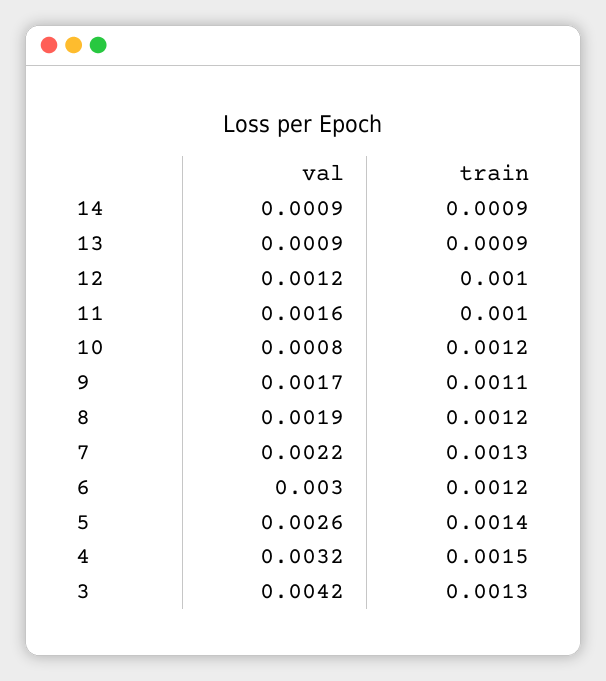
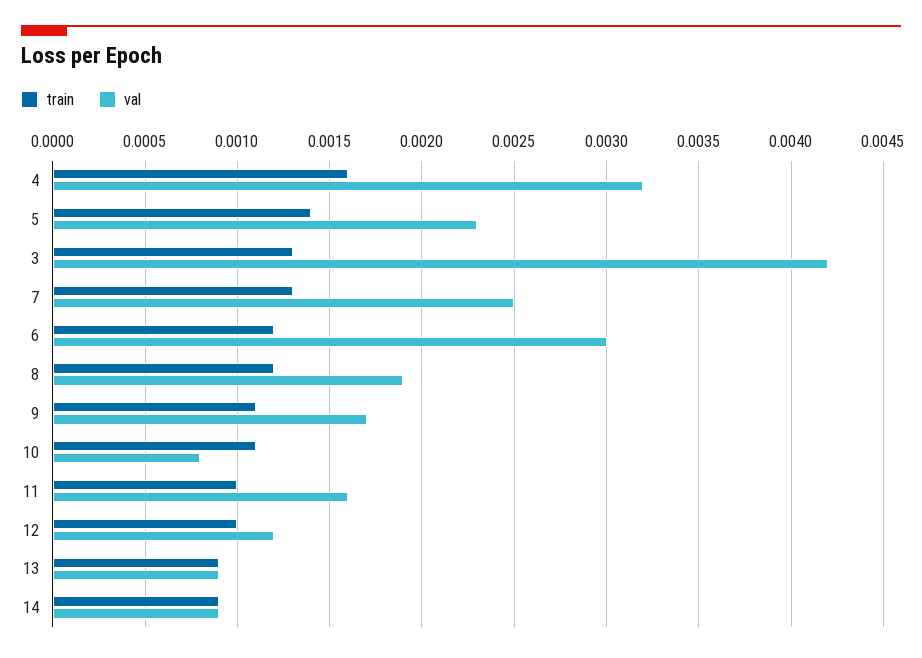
train, 10: 0.0012 -> 0.0011
val, 7: 0.0022 -> 0.0025
val, 5: 0.0026 -> 0.0023
train, 4: 0.0015 -> 0.0016

